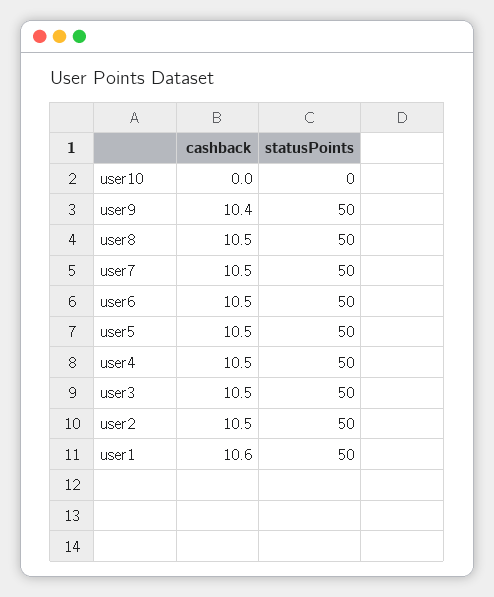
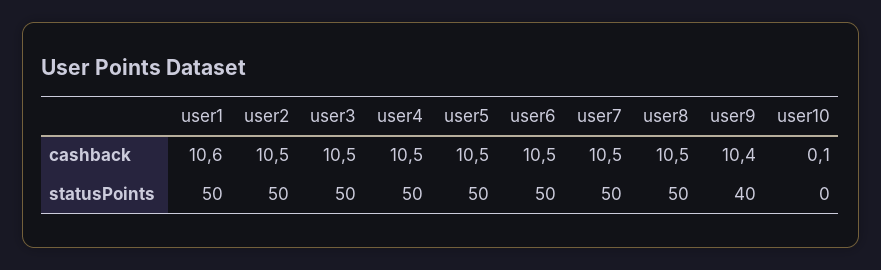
cashback, user10: 0 -> 0.1
statusPoints, user9: 50 -> 40

